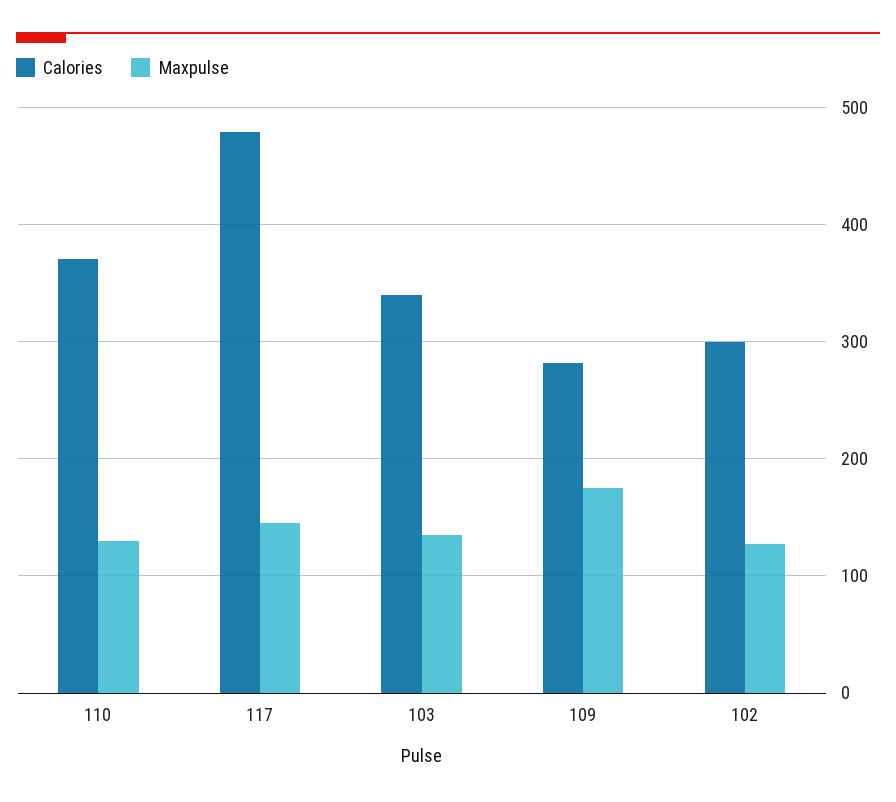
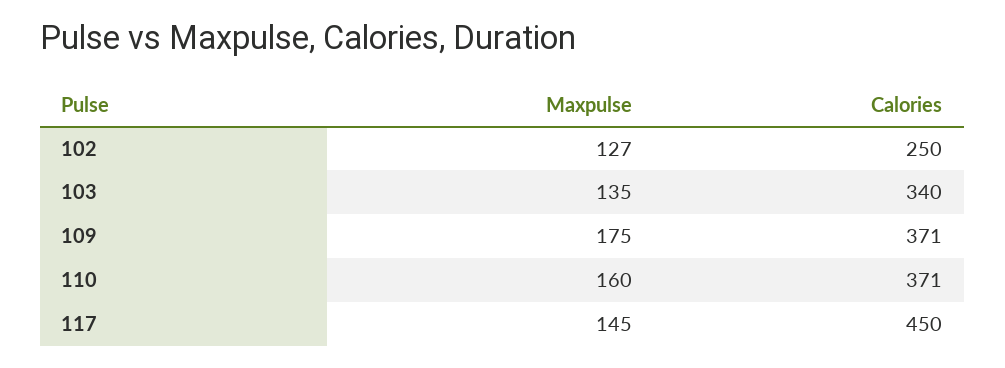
Maxpulse, 110: 130 -> 160
Calories, 117: 480 -> 450
Calories, 109: 280 -> 371
Calories, 102: 300 -> 250

